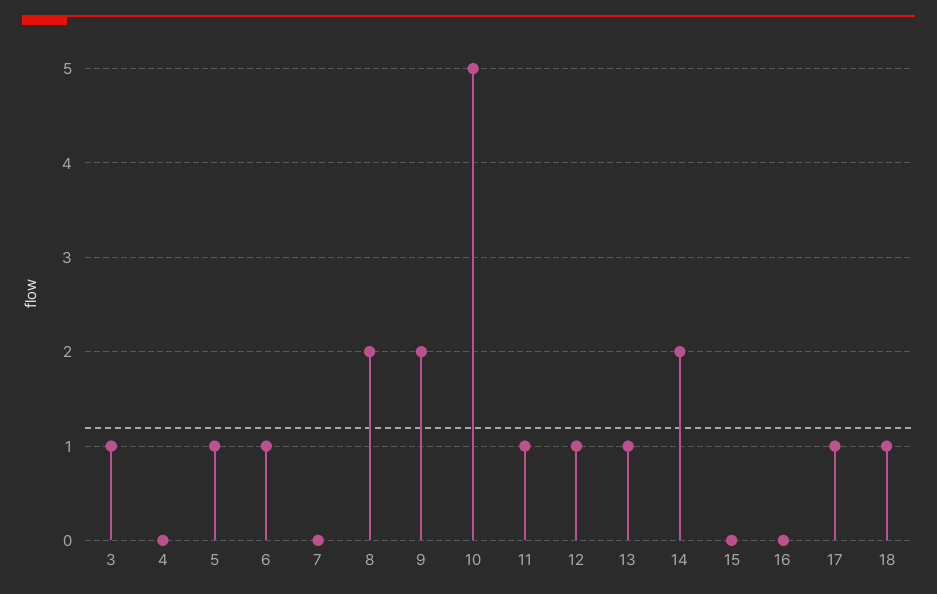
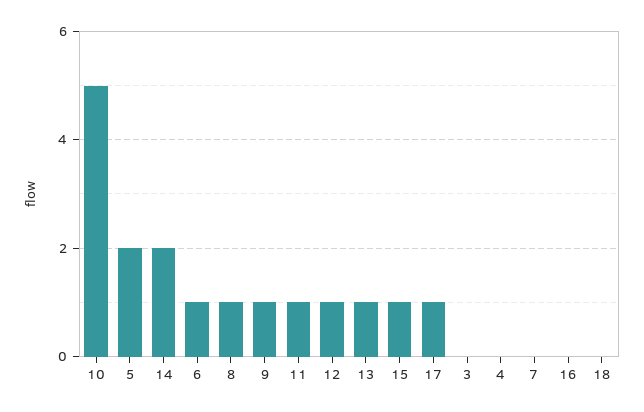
3: 1 -> 0
5: 1 -> 2
8: 2 -> 1
9: 2 -> 1
15: 0 -> 1
18: 1 -> 0

